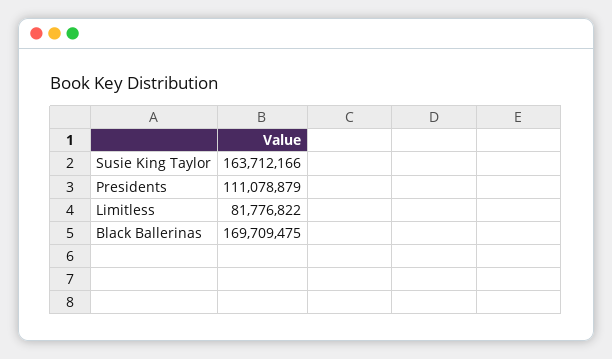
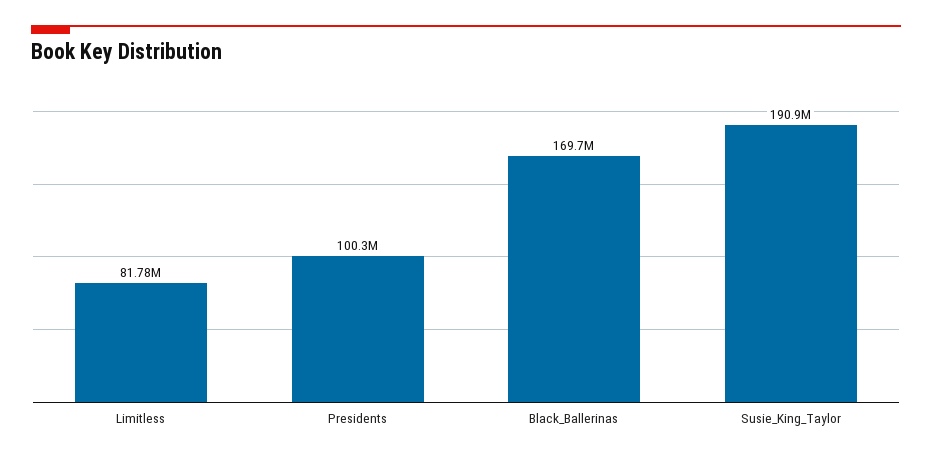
Susie King Taylor: 163712166 -> 190900000
Presidents: 111078879 -> 100300000

